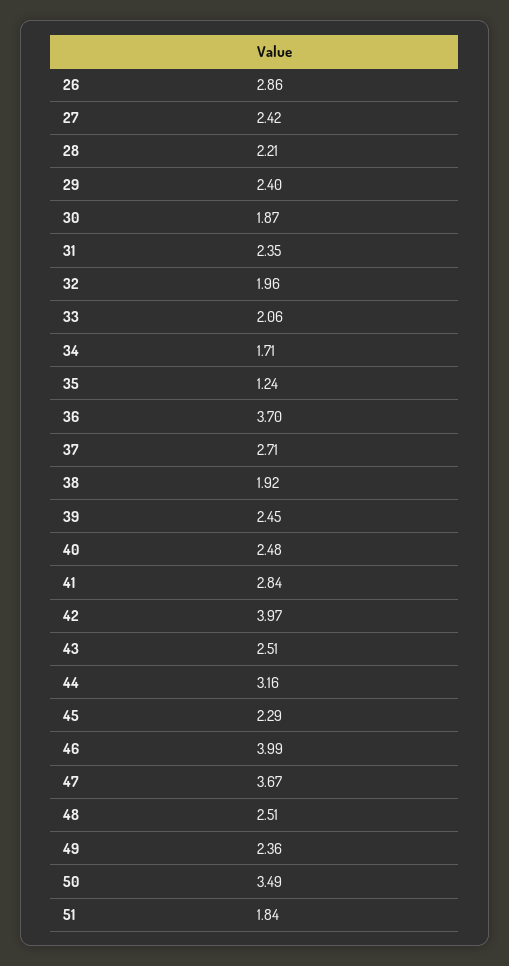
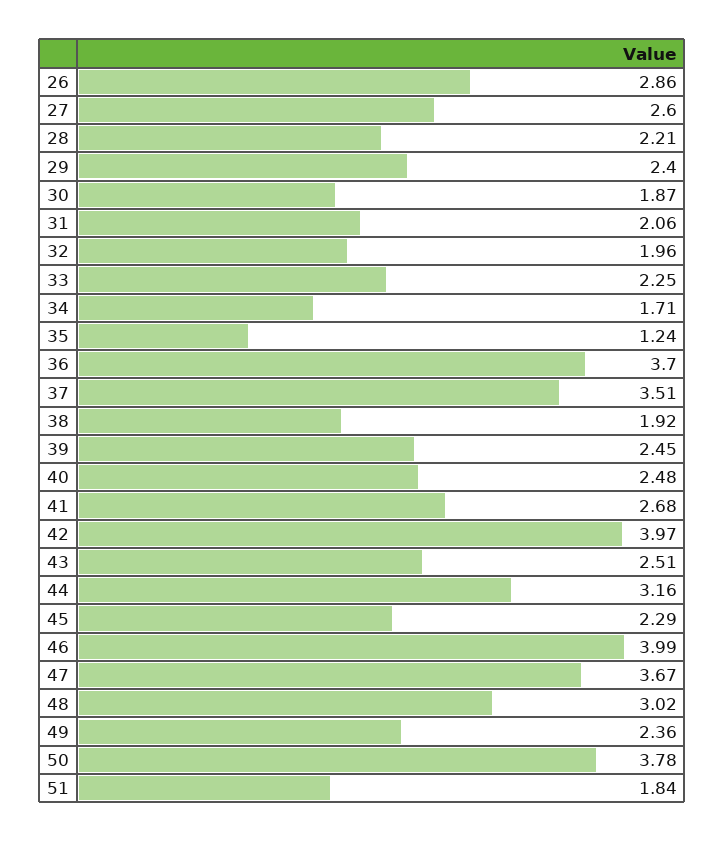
27: 2.42 -> 2.6
31: 2.35 -> 2.06
33: 2.06 -> 2.25
37: 2.71 -> 3.51
41: 2.84 -> 2.68
48: 2.51 -> 3.02
50: 3.49 -> 3.78

